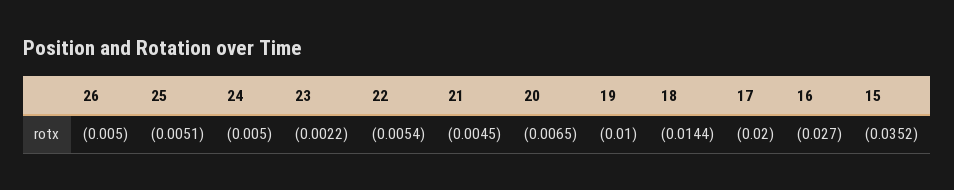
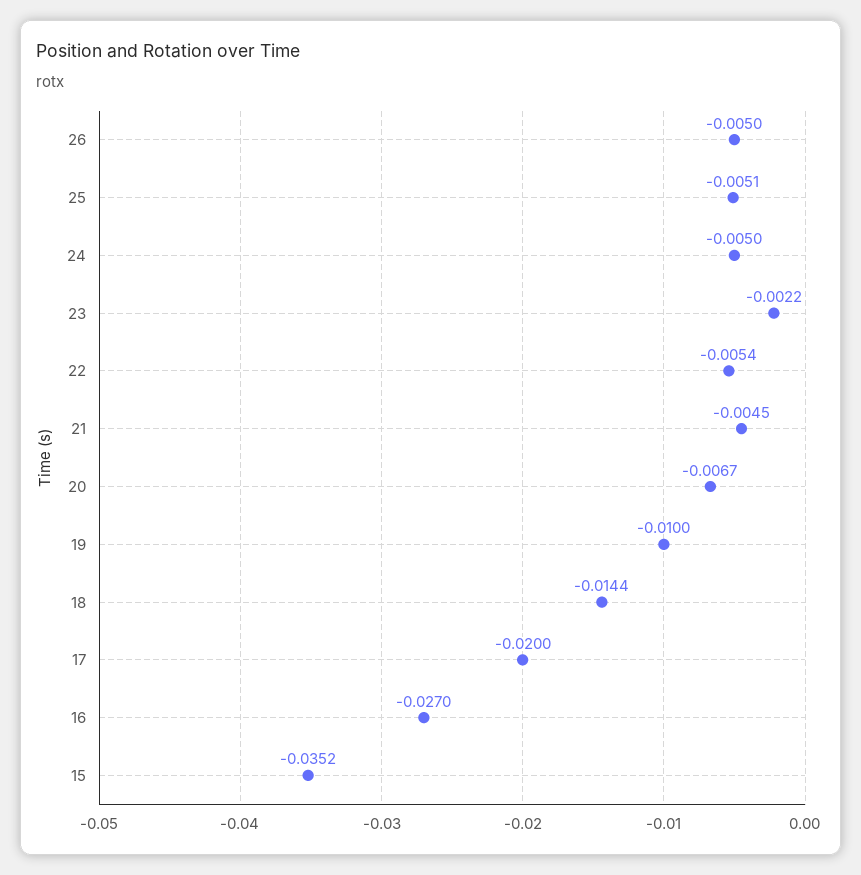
20: -0.0065 -> -0.0067

